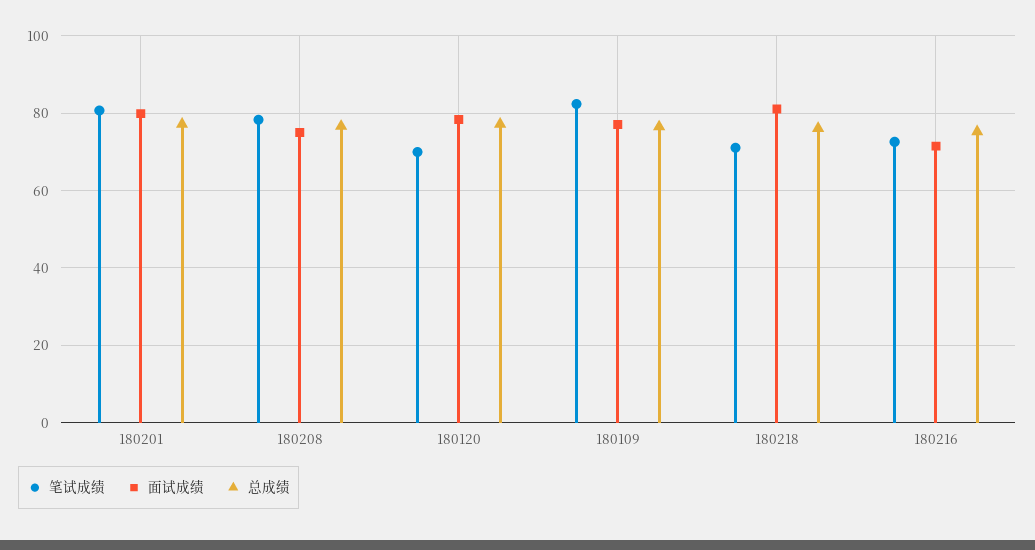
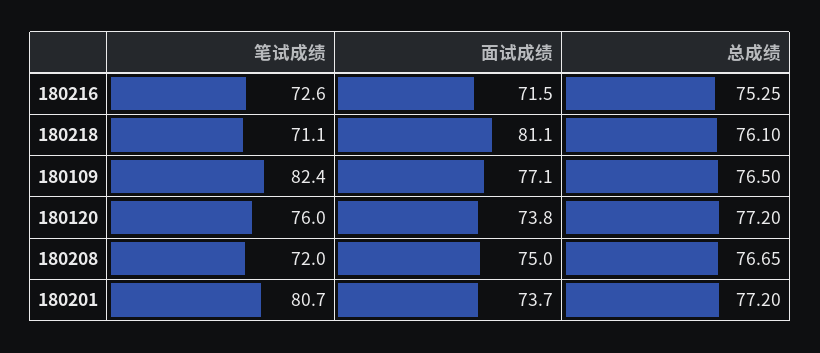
面试成绩, 180201: 80 -> 73.7
笔试成绩, 180208: 78 -> 72
笔试成绩, 180120: 70 -> 76
面试成绩, 180120: 78 -> 73.8

